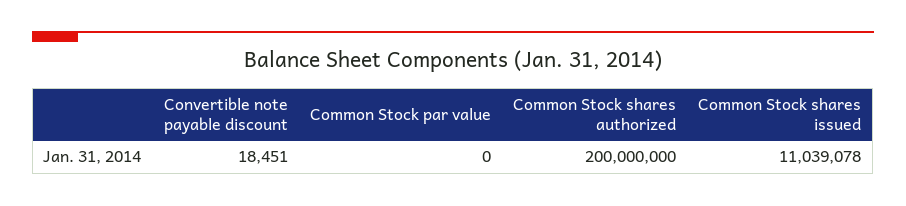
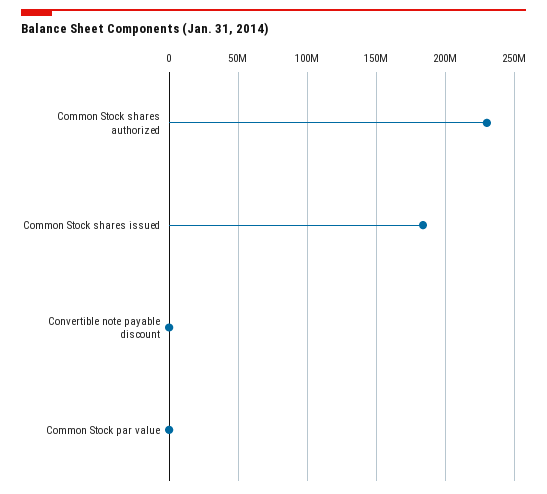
Common Stock shares authorized: 200000000 -> 230000000
Common Stock shares issued: 11039078 -> 185000000

